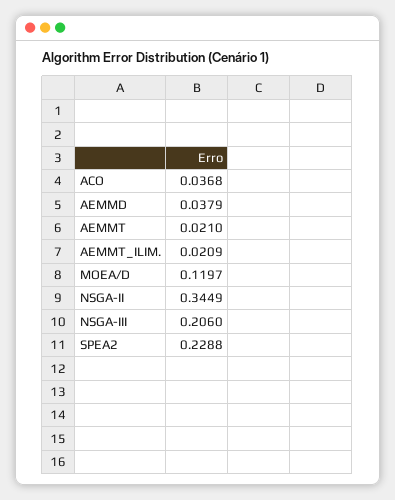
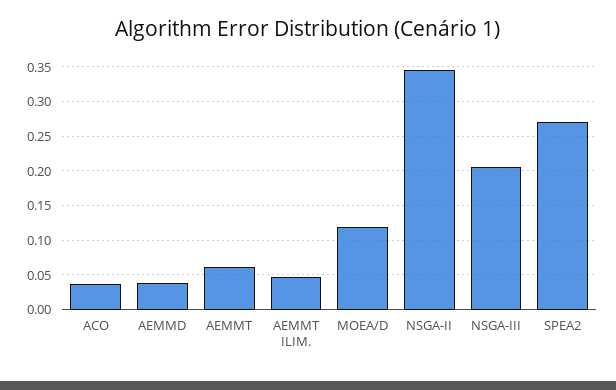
AEMMT: 0.021 -> 0.06
AEMMT_ILIM.: 0.0209 -> 0.05
SPEA2: 0.2288 -> 0.27

